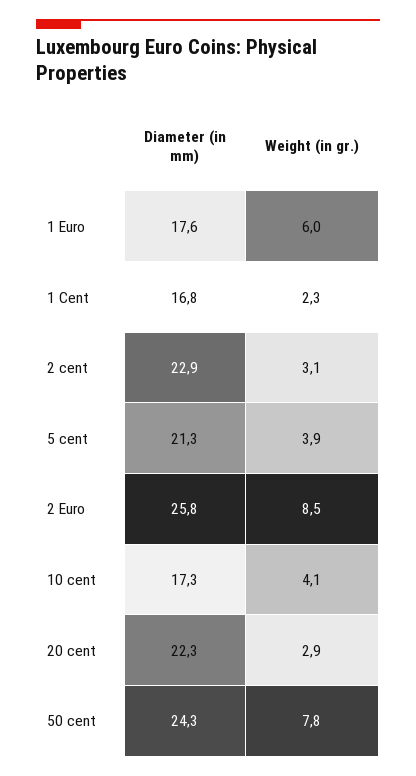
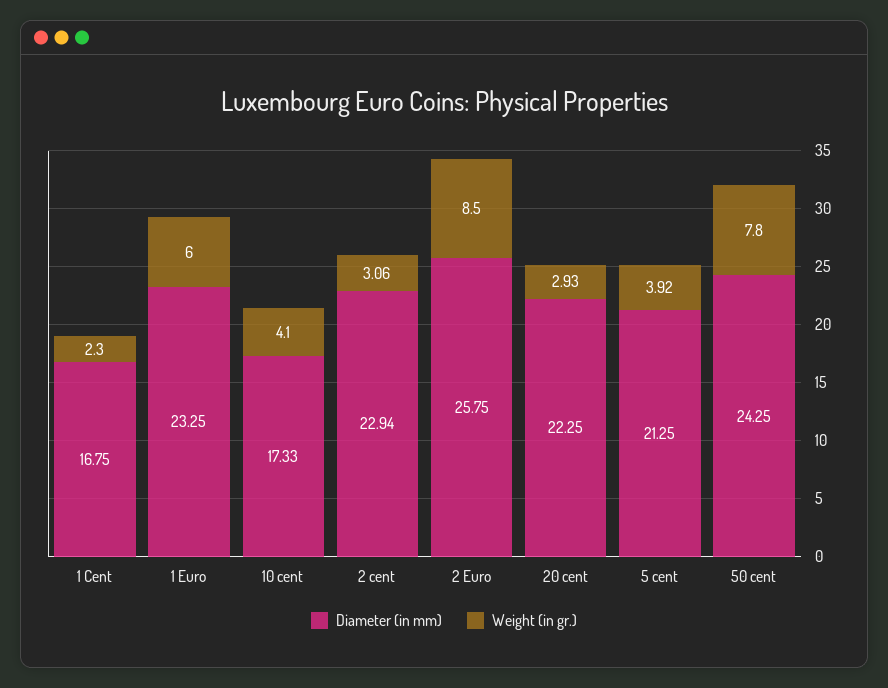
Diameter (in mm), 1 Euro: 17.6 -> 23.25

